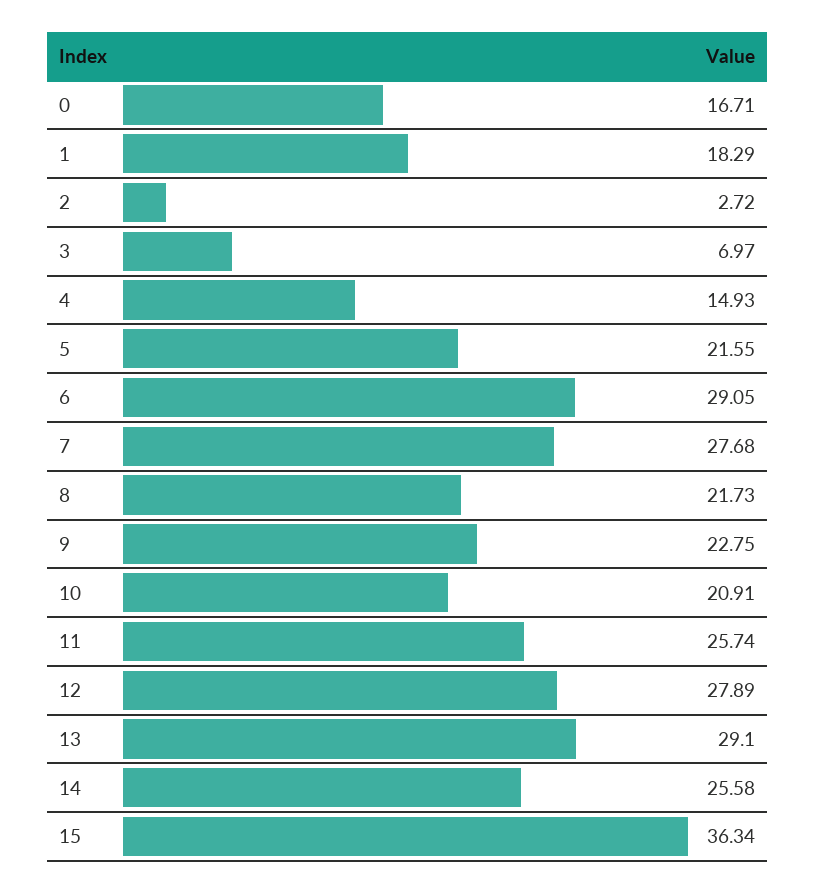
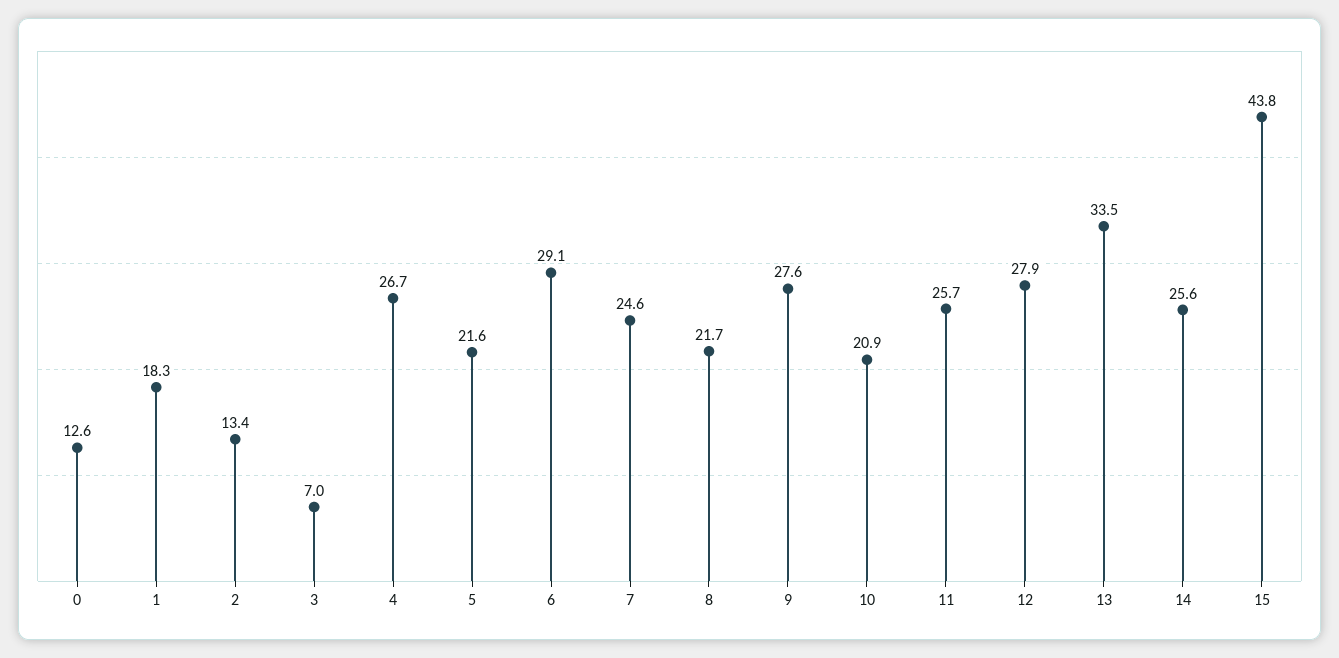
0: 16.71 -> 12.6
2: 2.72 -> 13.4
4: 14.93 -> 26.7
7: 27.68 -> 24.6
9: 22.75 -> 27.6
13: 29.1 -> 33.5
15: 36.34 -> 43.8

